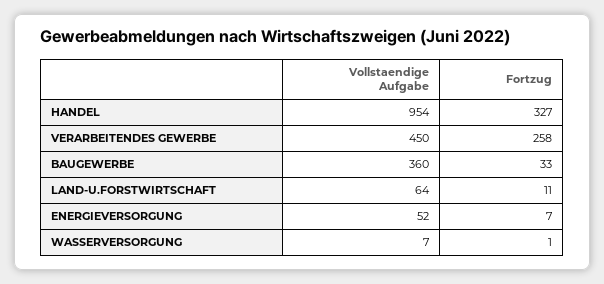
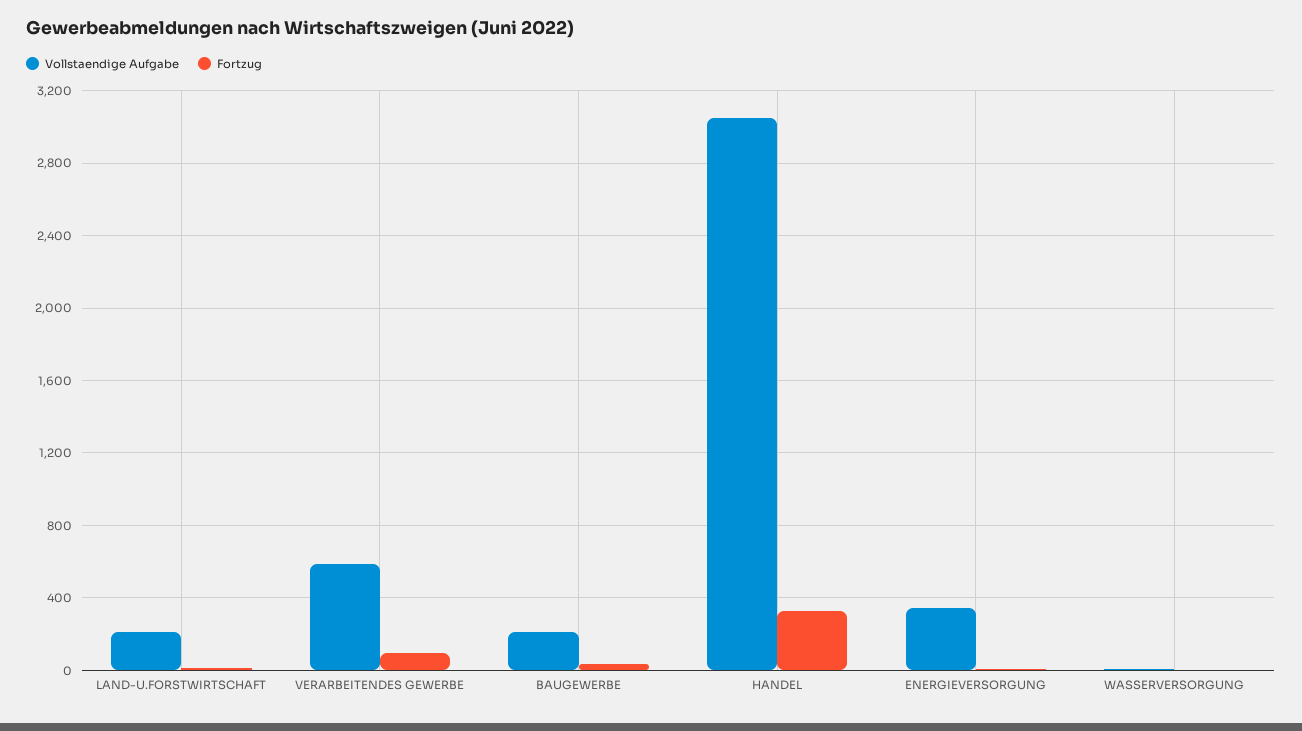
Vollstaendige Aufgabe, HANDEL: 954 -> 3050
Vollstaendige Aufgabe, VERARBEITENDES GEWERBE: 450 -> 600
Fortzug, VERARBEITENDES GEWERBE: 258 -> 100
Vollstaendige Aufgabe, BAUGEWERBE: 360 -> 200
Vollstaendige Aufgabe, LAND-U.FORSTWIRTSCHAFT: 64 -> 200
Vollstaendige Aufgabe, ENERGIEVERSORGUNG: 52 -> 350

